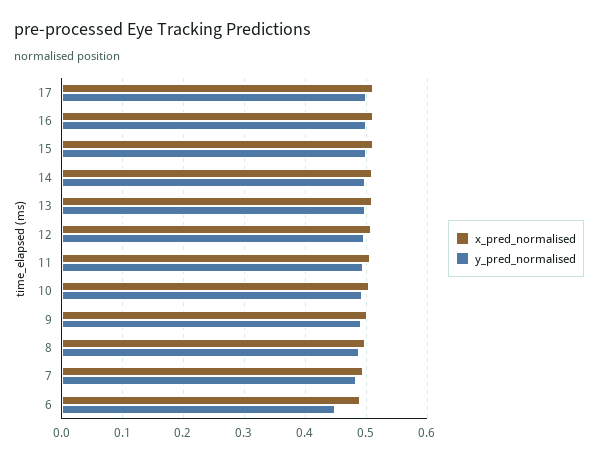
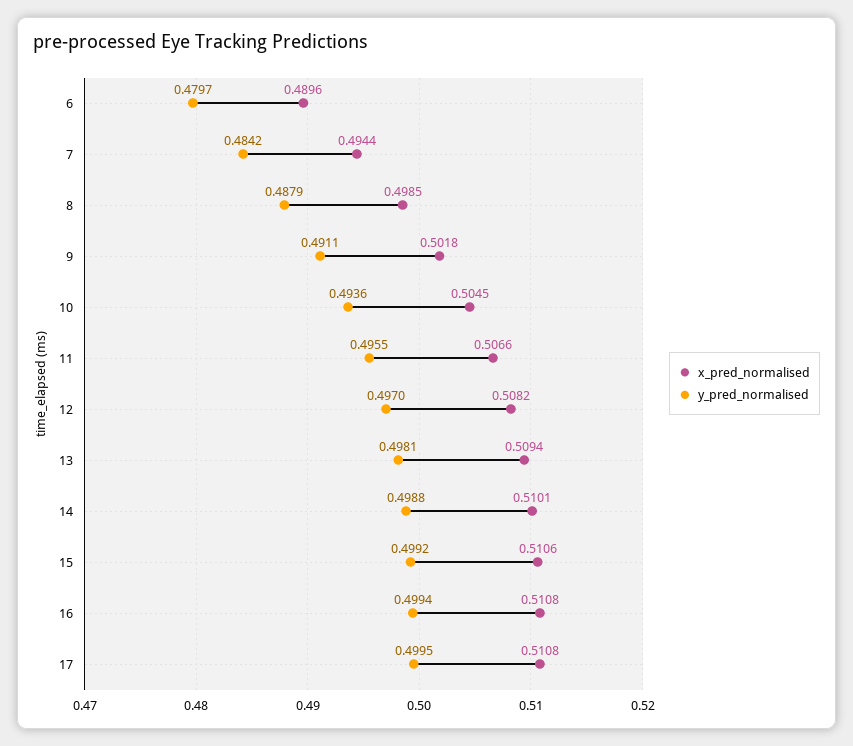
y_pred_normalised, 6: 0.45 -> 0.4797

